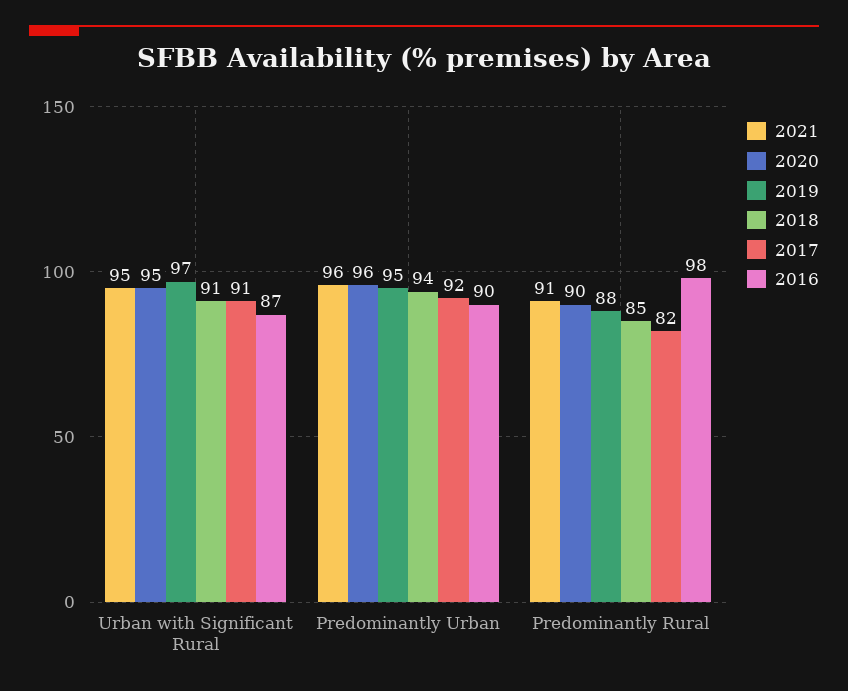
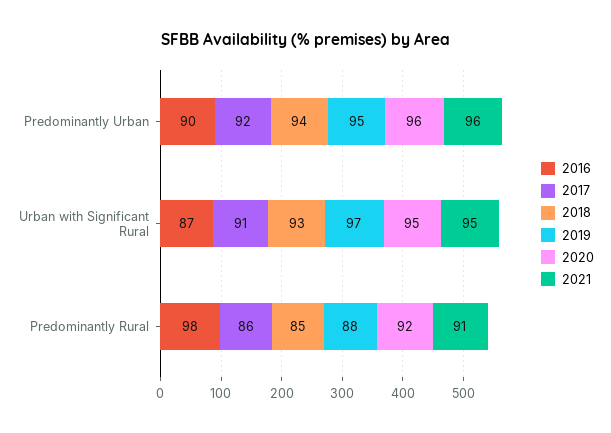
2018, Urban with Significant Rural: 91 -> 93
2020, Predominantly Rural: 90 -> 92
2017, Predominantly Rural: 82 -> 86

